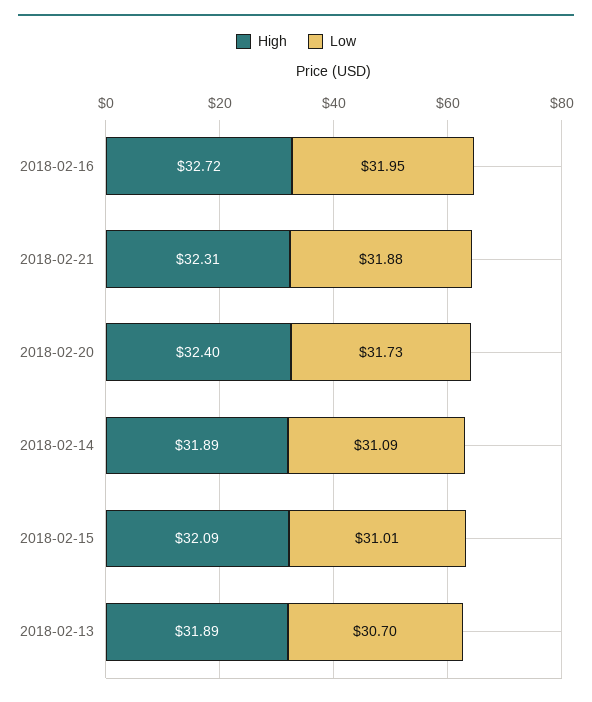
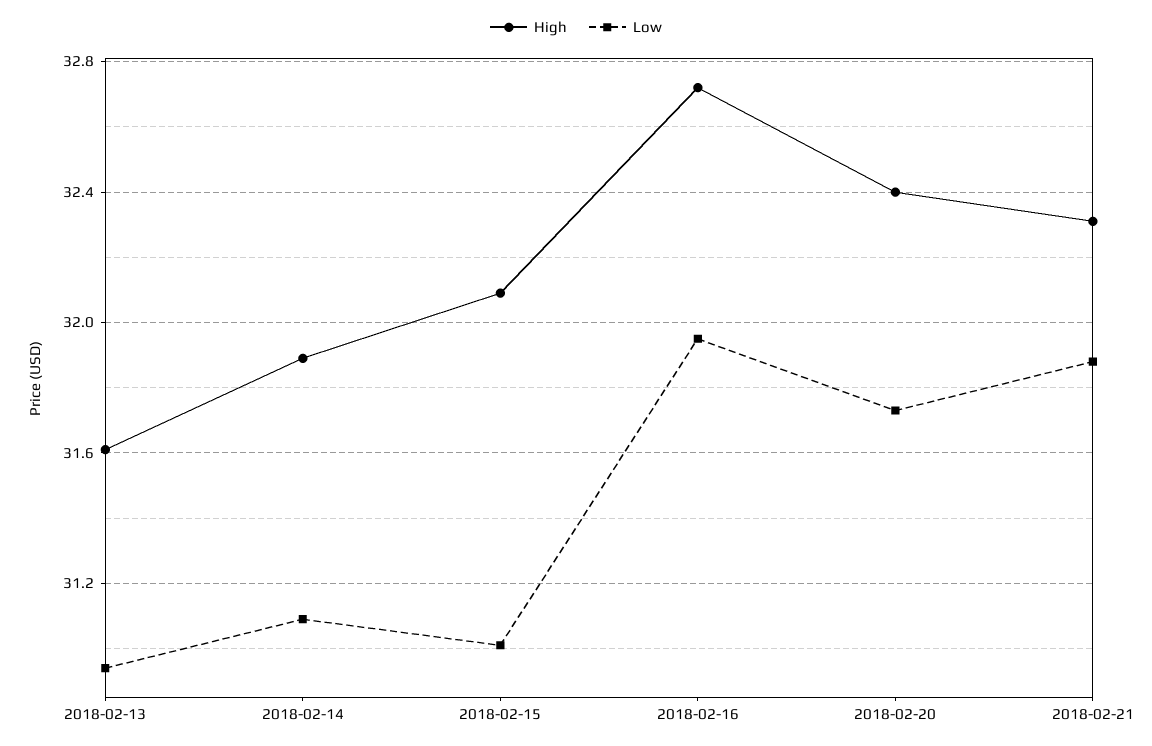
High, 2018-02-13: 31.89 -> 31.6
Low, 2018-02-13: 30.7 -> 30.95

